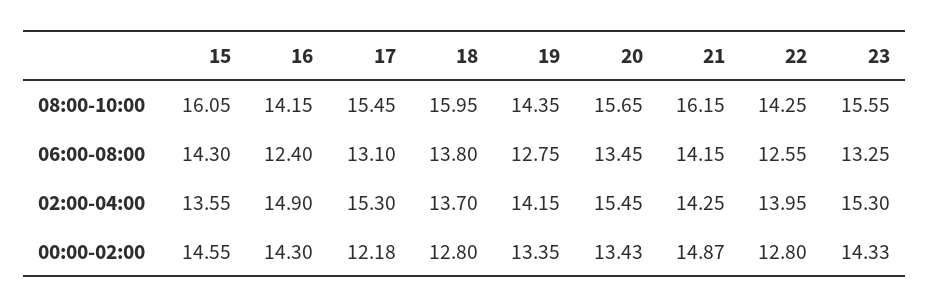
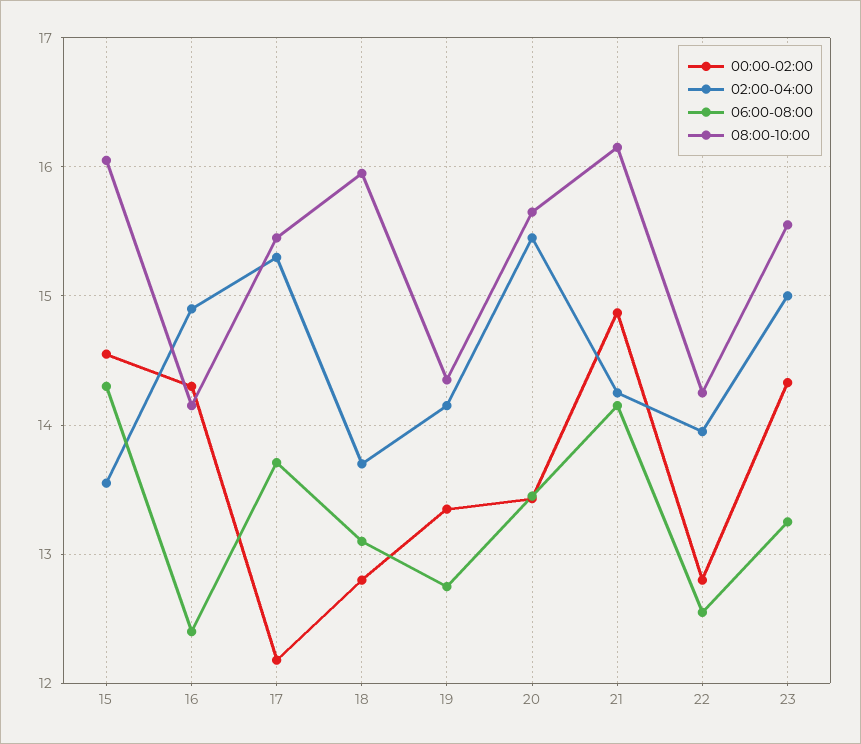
06:00-08:00, 17: 13.1 -> 13.7
06:00-08:00, 18: 13.8 -> 13.1
02:00-04:00, 23: 15.3 -> 15

